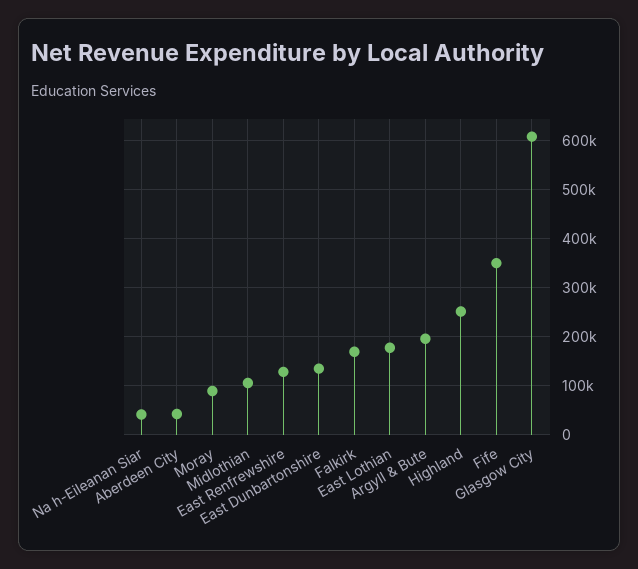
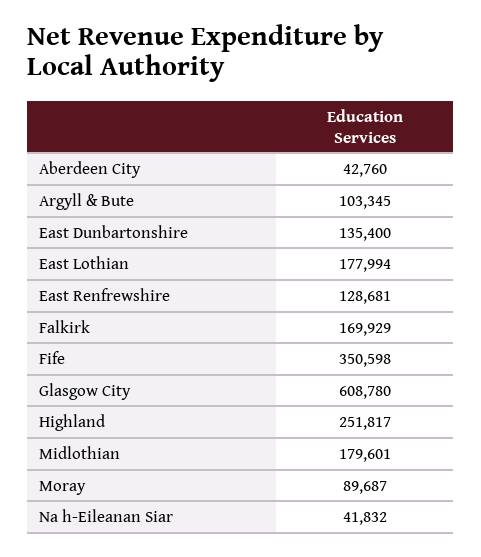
Midlothian: 100000 -> 179601
Argyll & Bute: 200000 -> 103345

